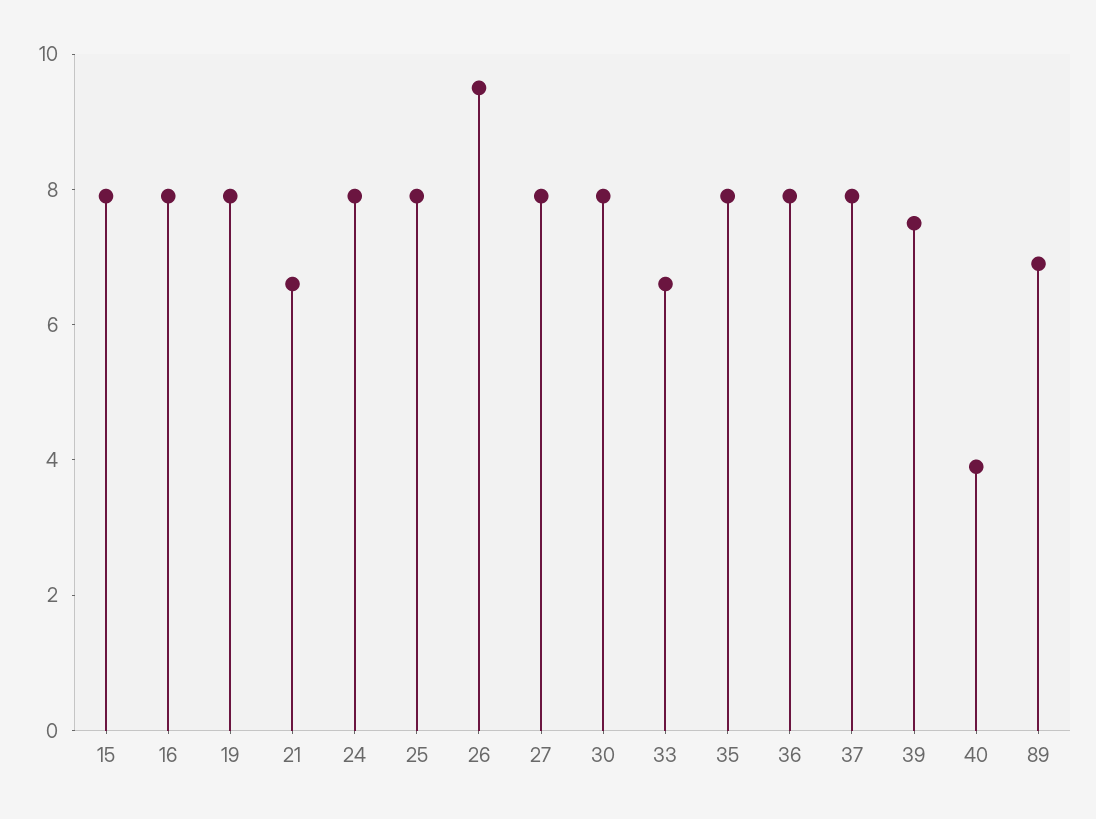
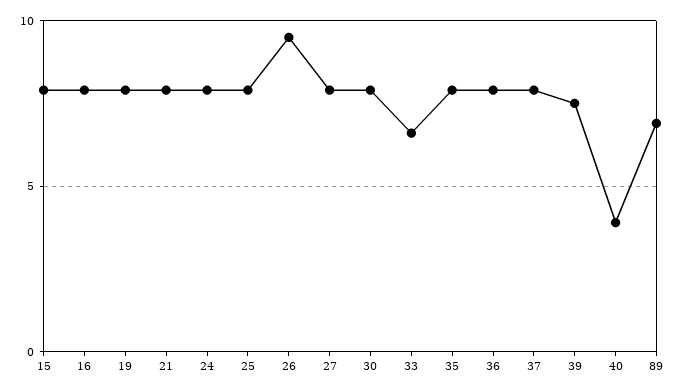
21: 6.5 -> 8

